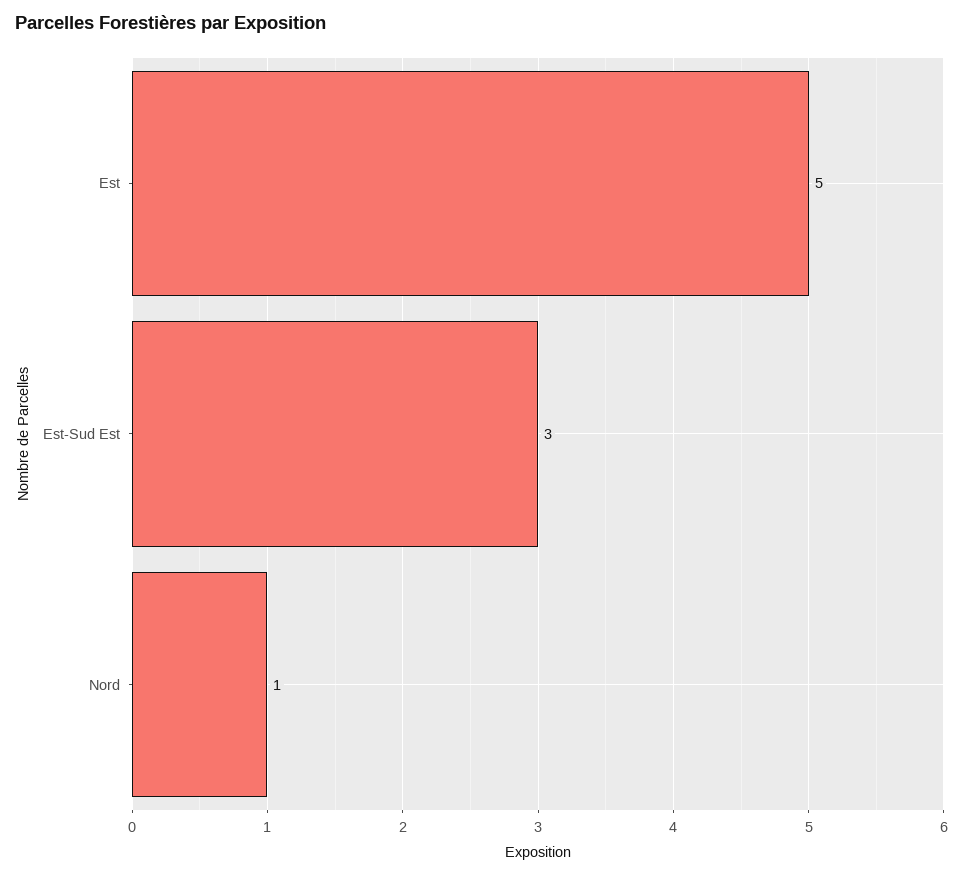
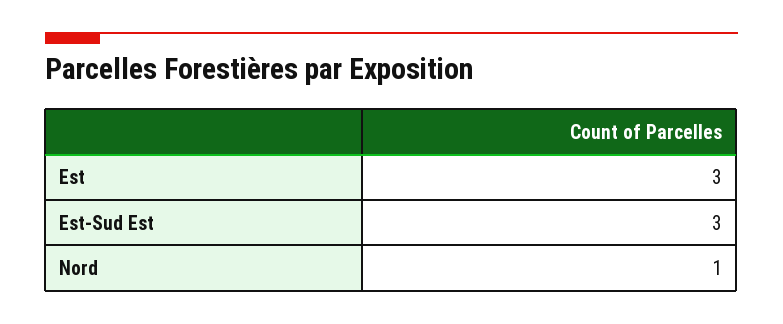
Est: 5 -> 3

